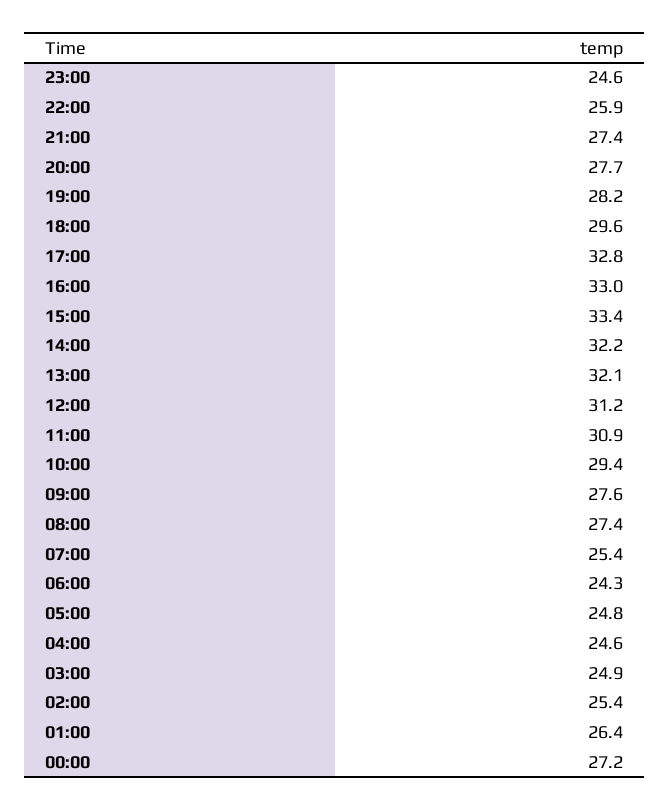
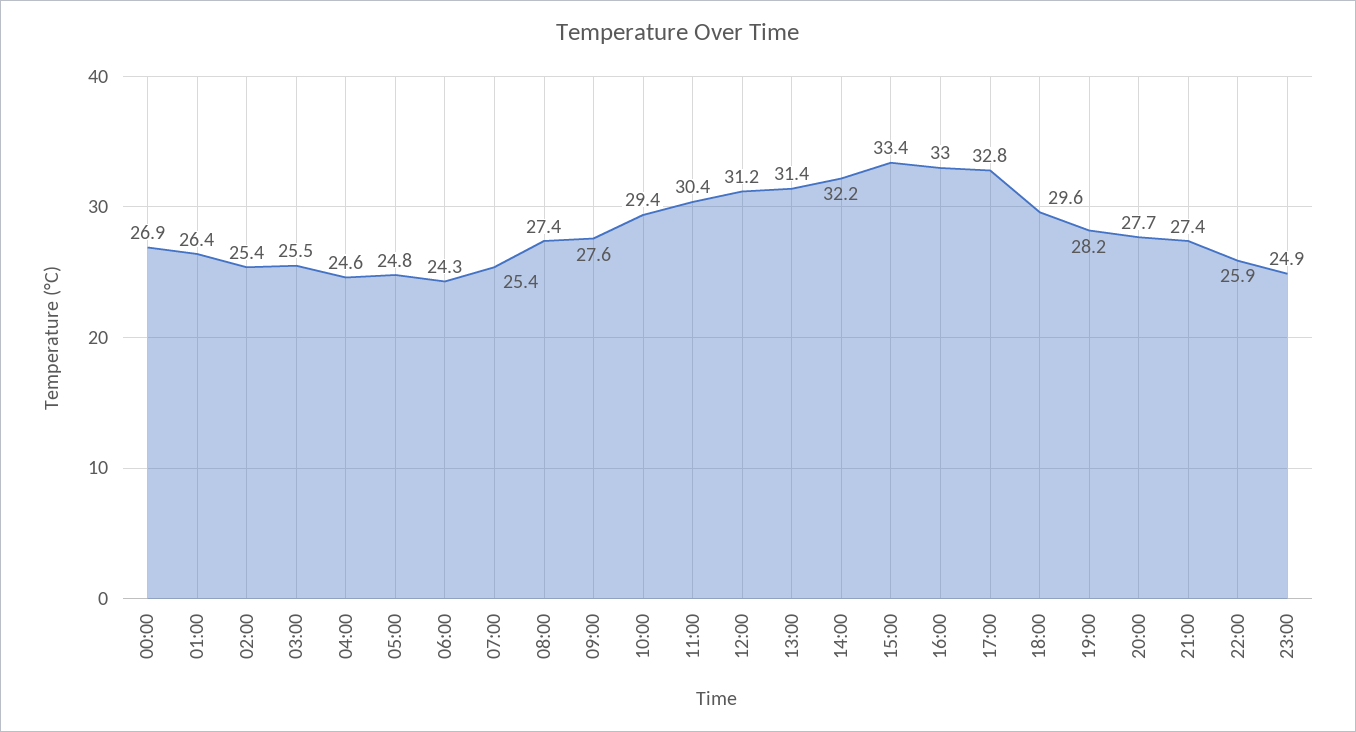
23:00: 24.6 -> 24.9
13:00: 32.1 -> 31.4
11:00: 30.9 -> 30.4
03:00: 24.9 -> 25.5
00:00: 27.2 -> 26.9

